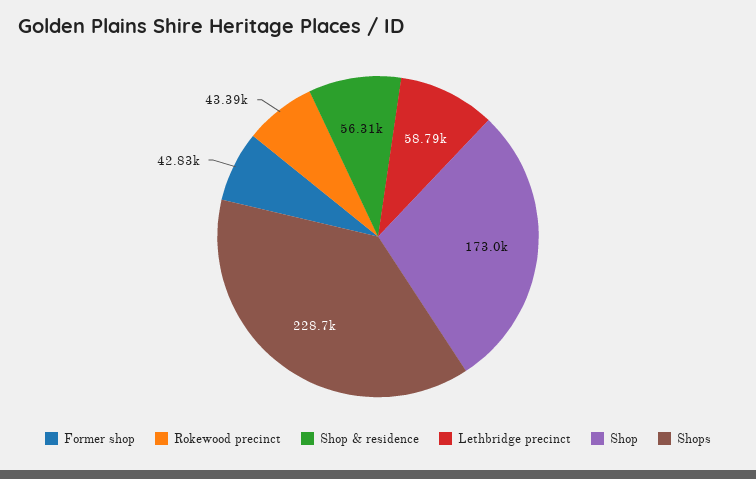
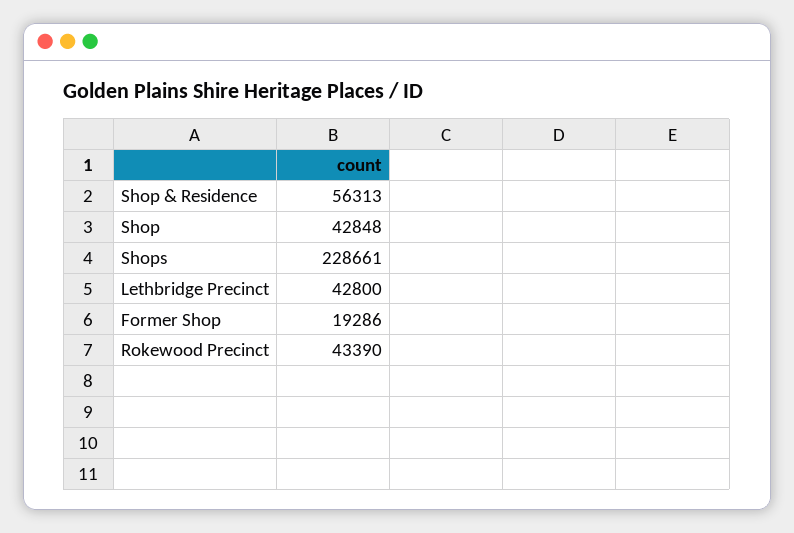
Former shop: 42830 -> 19286
Lethbridge precinct: 58790 -> 42800
Shop: 173000 -> 42848

